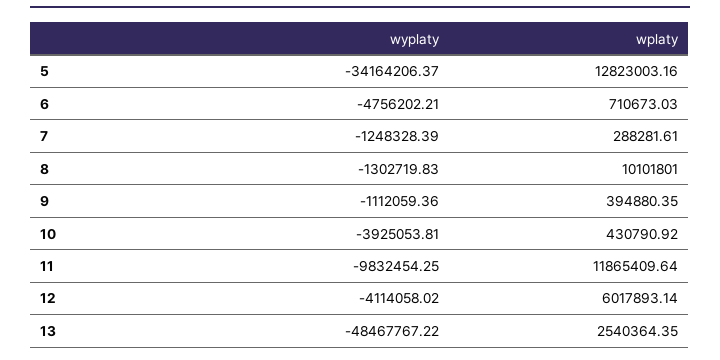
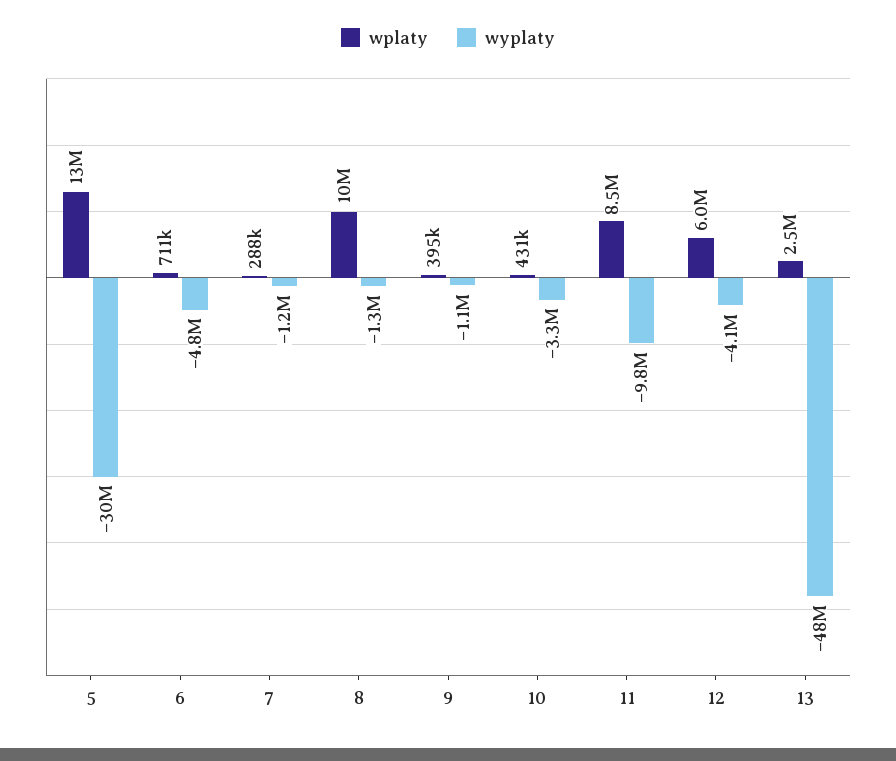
wyplaty, 5: -34164206.37 -> -30000000
wyplaty, 10: -3925053.81 -> -3300000
wplaty, 11: 11865409.64 -> 8500000

